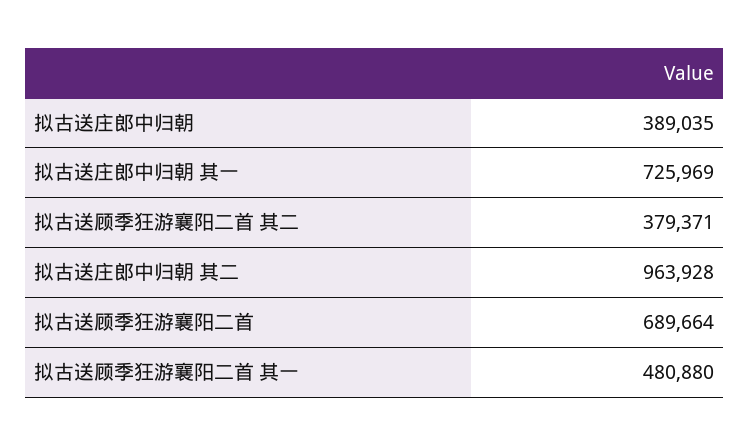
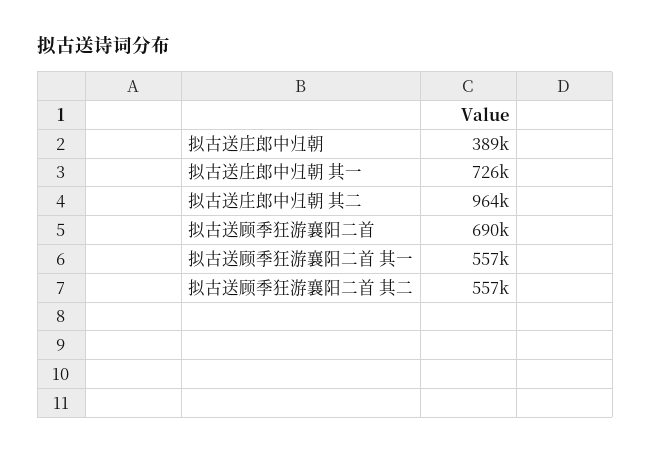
拟古送顾季狂游襄阳二首 其二: 379371 -> 557000
拟古送顾季狂游襄阳二首 其一: 480880 -> 557000

